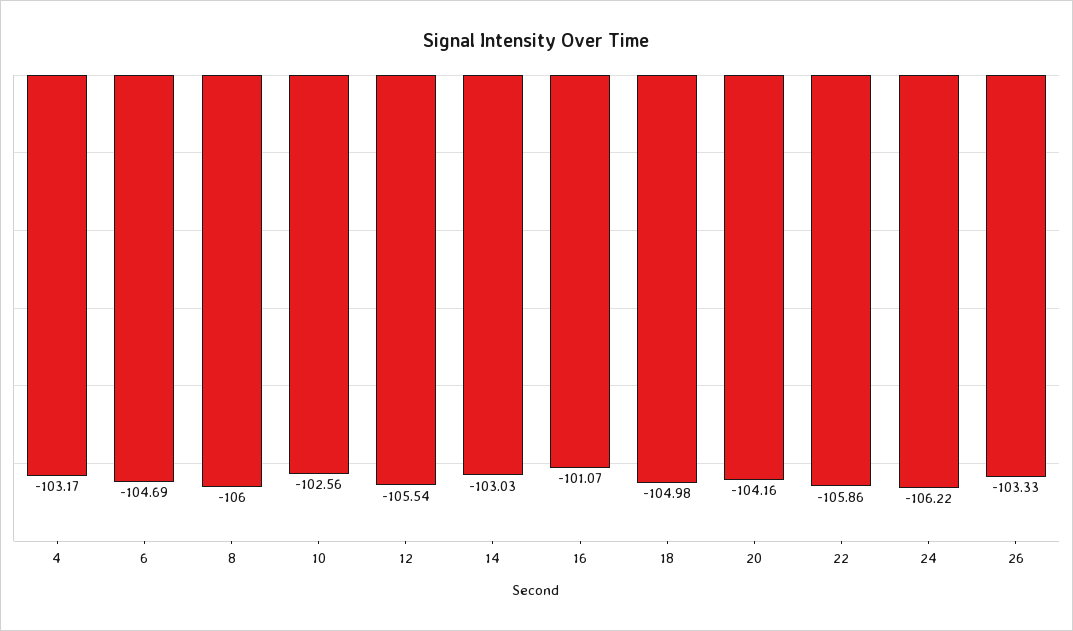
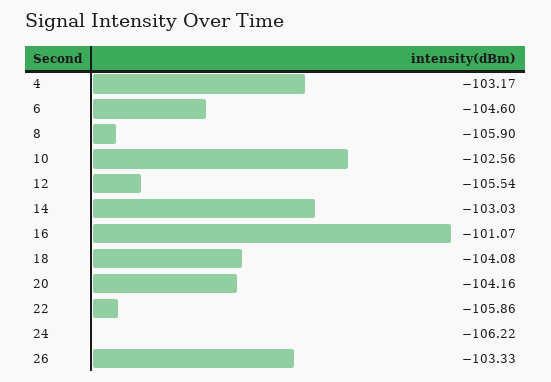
6: -104.69 -> -104.6
8: -106 -> -105.9
18: -104.98 -> -104.08

